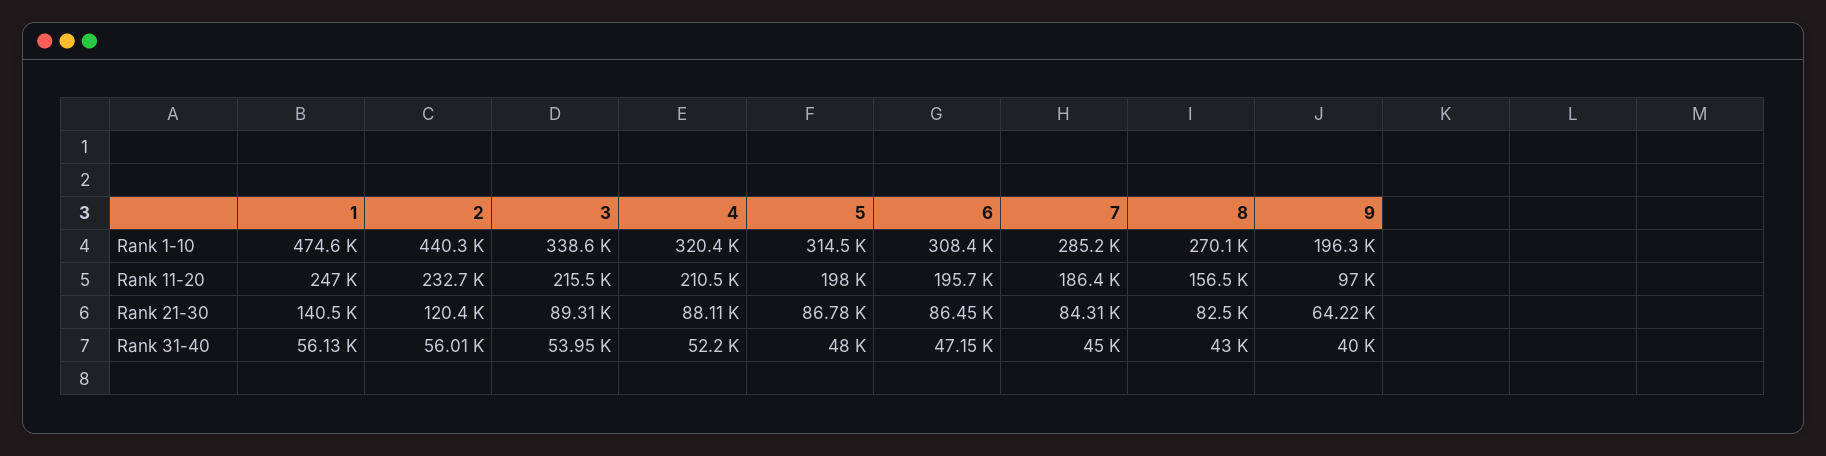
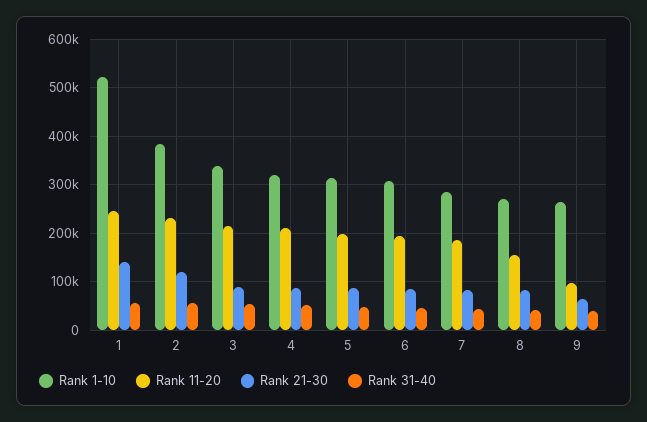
Rank 1-10, 1: 474600 -> 520000
Rank 1-10, 2: 440300 -> 380000
Rank 1-10, 9: 196300 -> 260000

